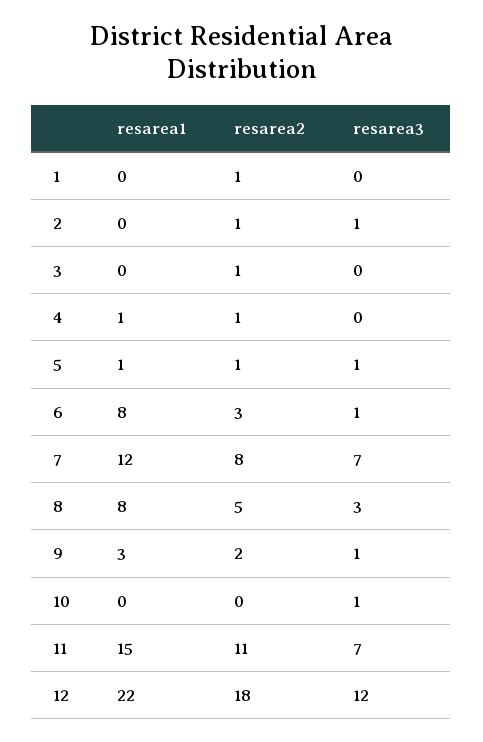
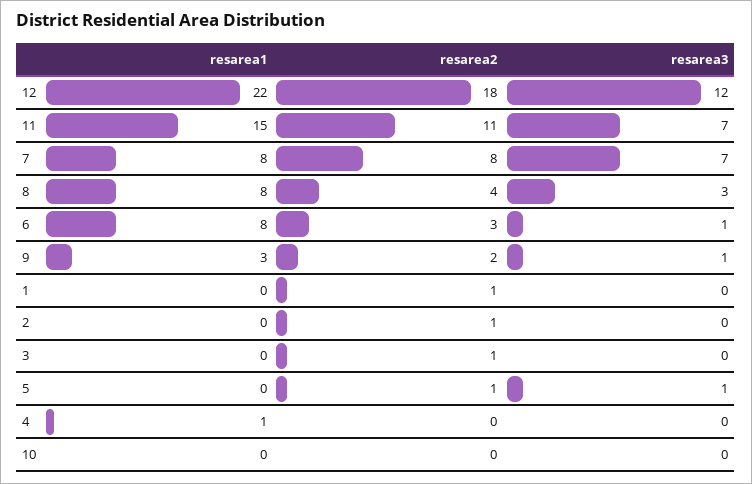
resarea3, 2: 1 -> 0
resarea2, 4: 1 -> 0
resarea1, 5: 1 -> 0
resarea1, 7: 12 -> 8
resarea2, 8: 5 -> 4
resarea3, 10: 1 -> 0

